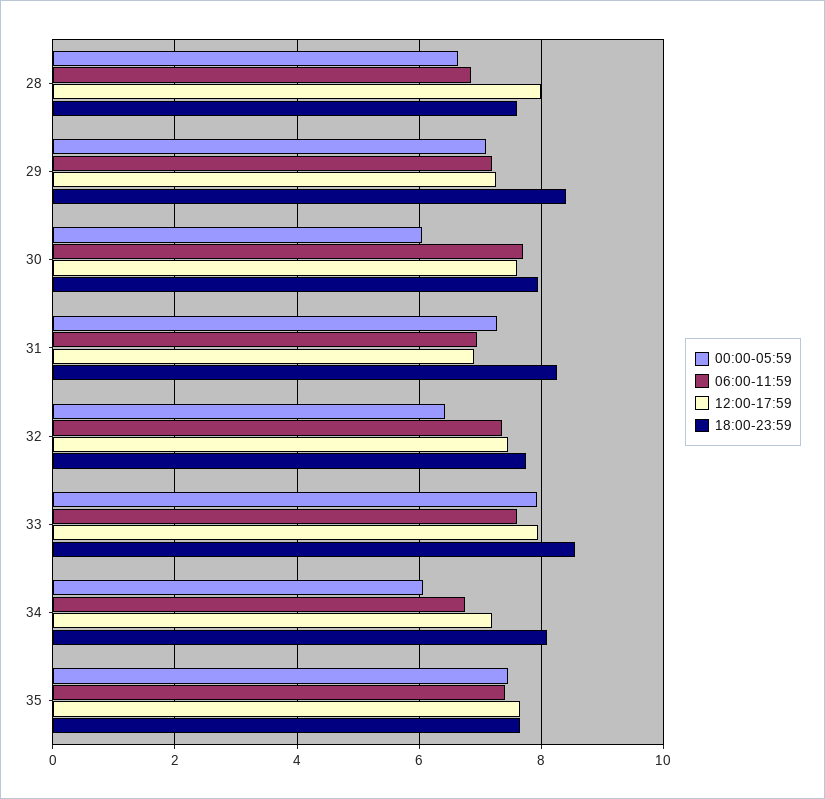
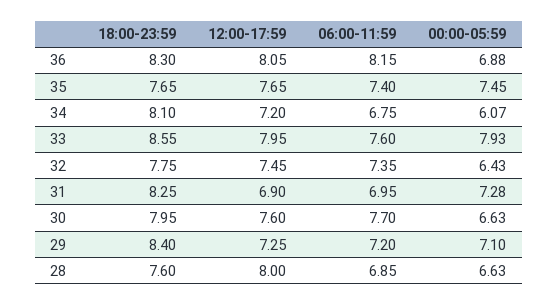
00:00-05:59, 30: 6 -> 6.63
18:00-23:59, 36: none -> 8.3
12:00-17:59, 36: none -> 8.05
06:00-11:59, 36: none -> 8.15
00:00-05:59, 36: none -> 6.88

